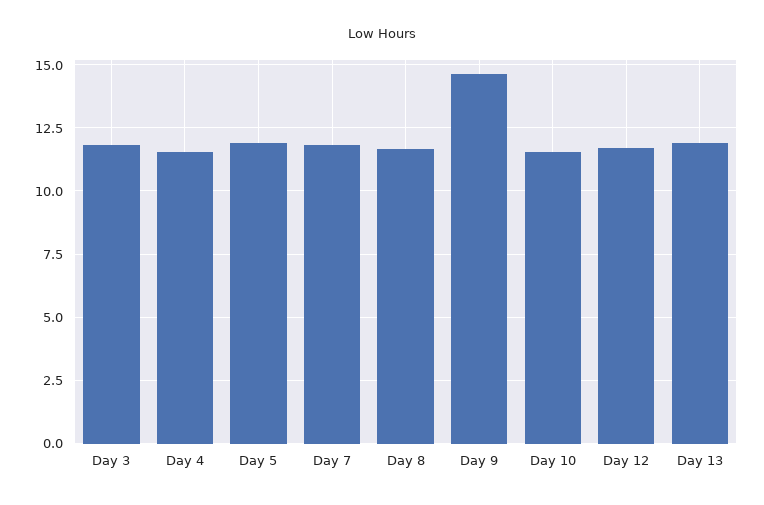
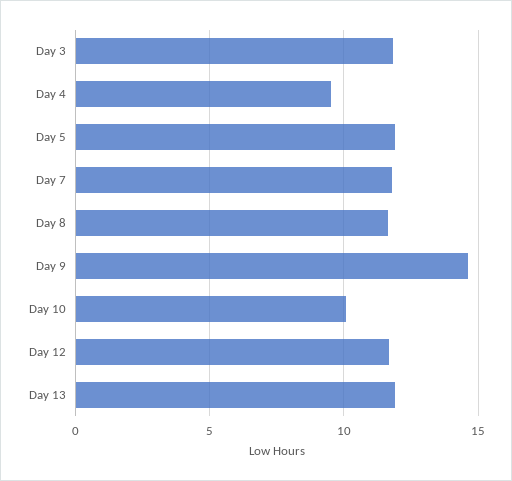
Day 4: 11.5 -> 9.5
Day 10: 11.5 -> 10

